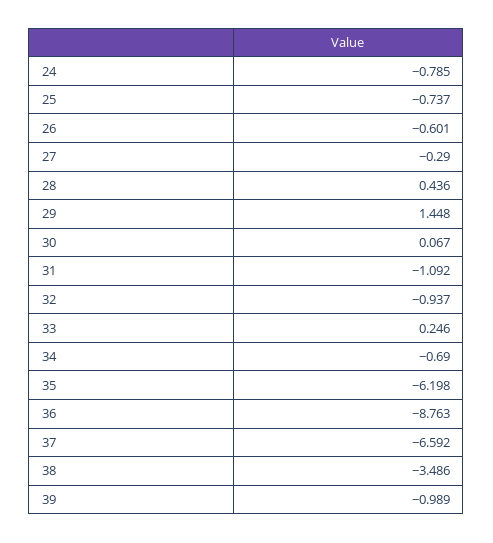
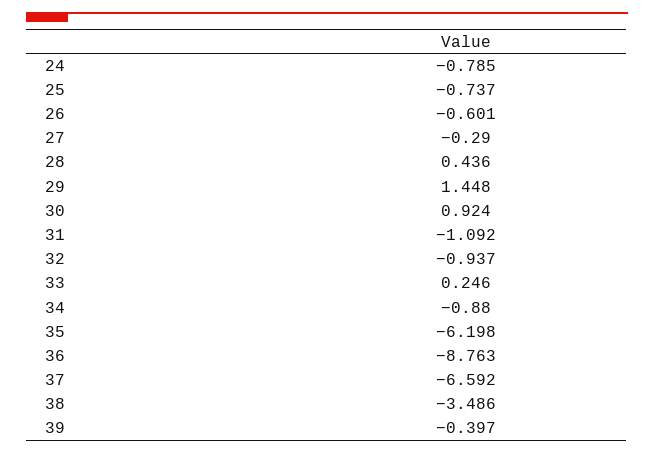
30: 0.067 -> 0.924
34: -0.69 -> -0.88
39: -0.989 -> -0.397

